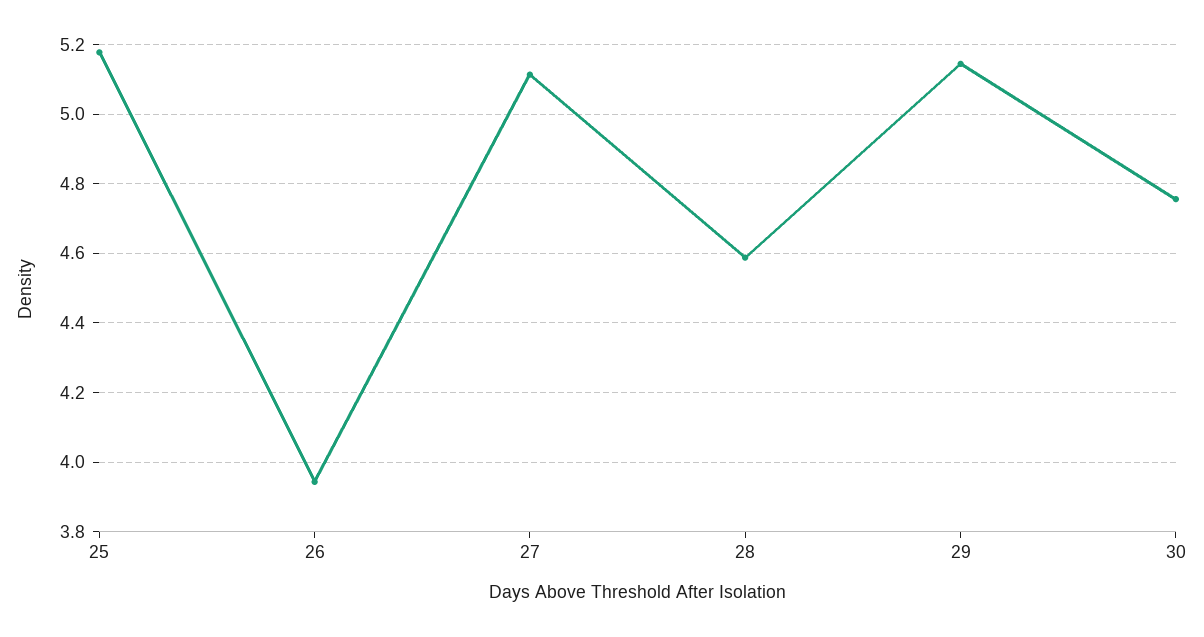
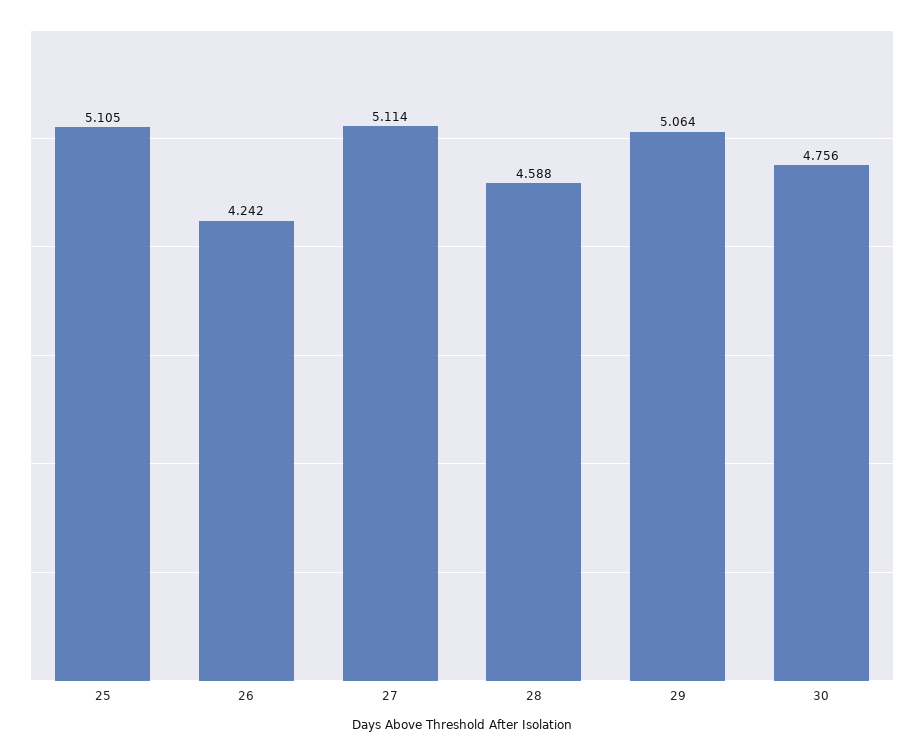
25: 5.18 -> 5.105
26: 3.94 -> 4.242
29: 5.14 -> 5.064

